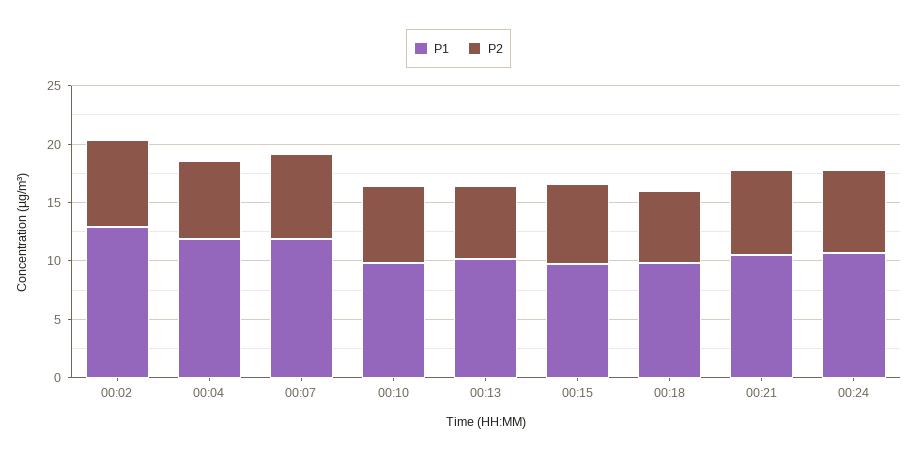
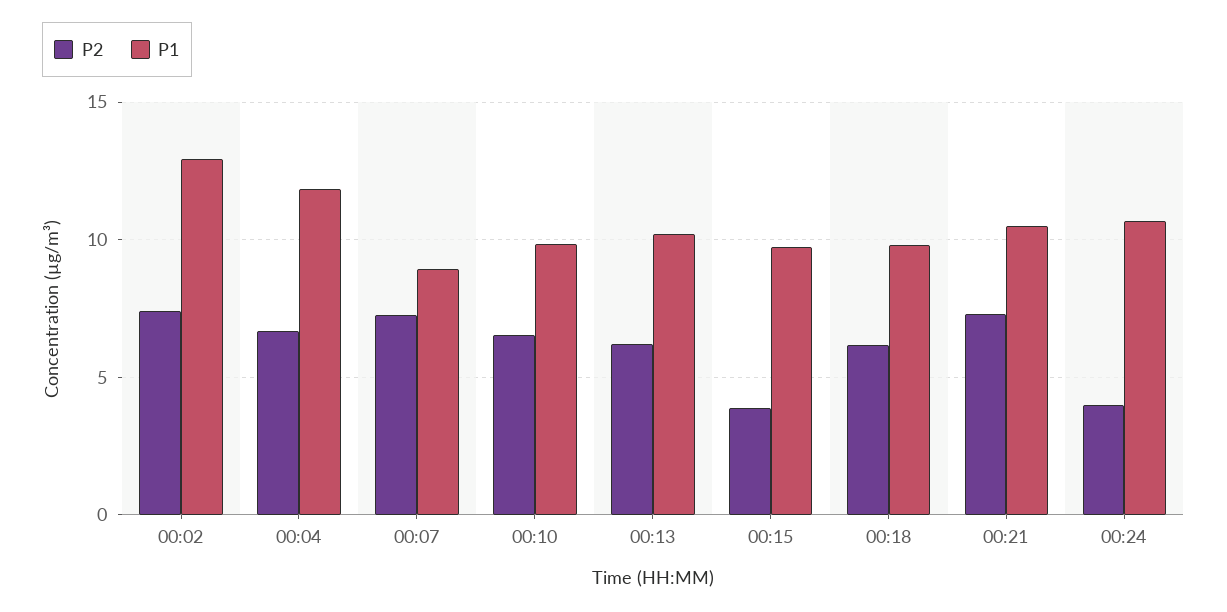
P1, 00:07: 12 -> 9
P2, 00:15: 7 -> 4
P2, 00:24: 7 -> 4

